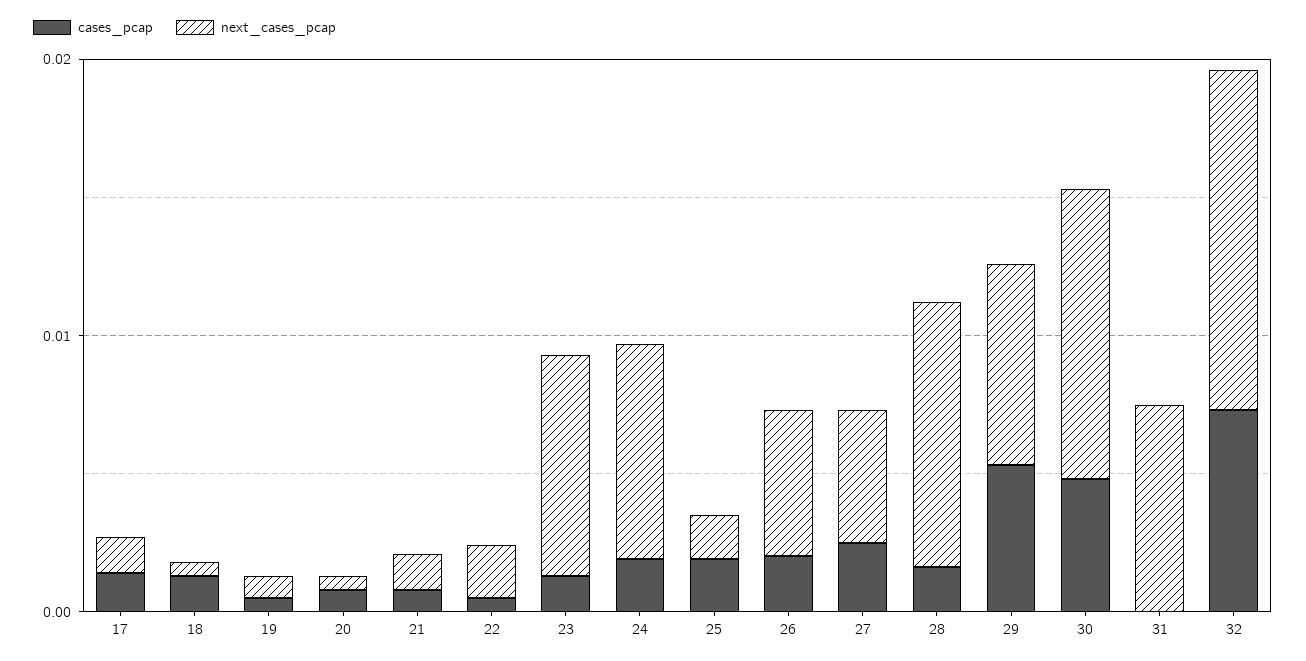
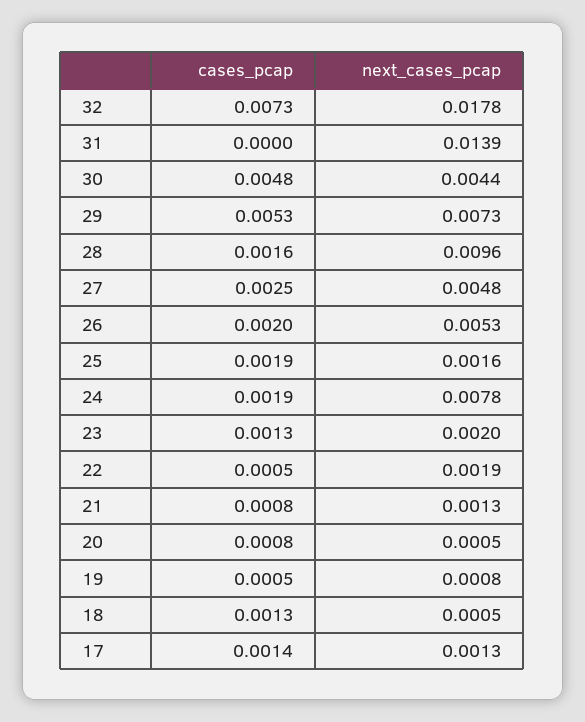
next_cases_pcap, 23: 0.008 -> 0.002
next_cases_pcap, 30: 0.01 -> 0.0044
next_cases_pcap, 31: 0.008 -> 0.0139
next_cases_pcap, 32: 0.012 -> 0.0178

